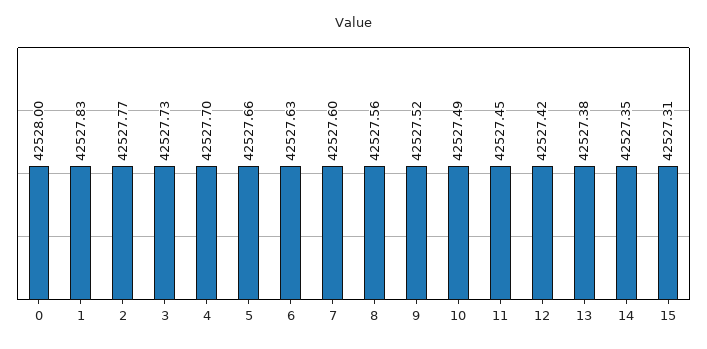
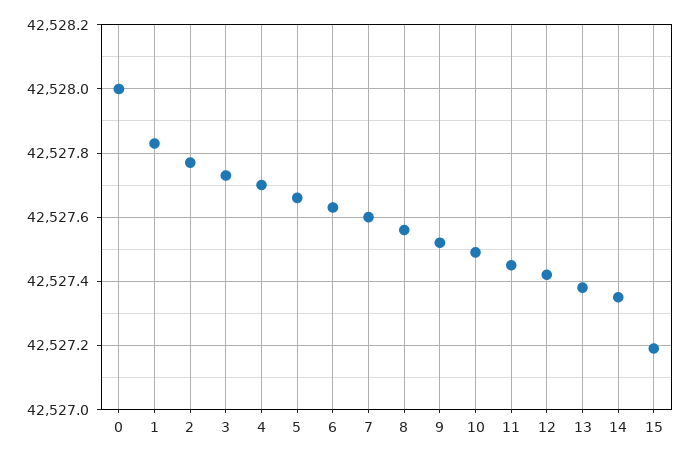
15: 42527.31 -> 42527.2

